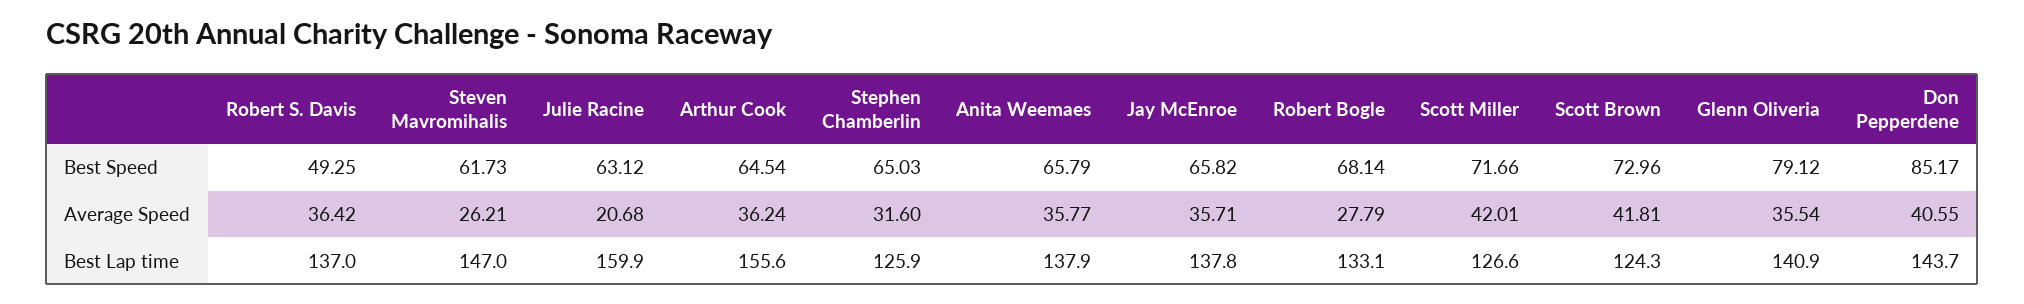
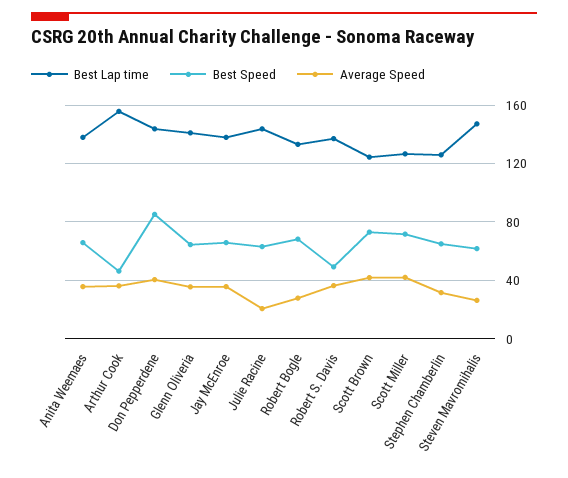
Best Speed, Arthur Cook: 64.54 -> 45
Best Speed, Glenn Oliveria: 79.12 -> 65
Best Lap time, Julie Racine: 159.9 -> 145

